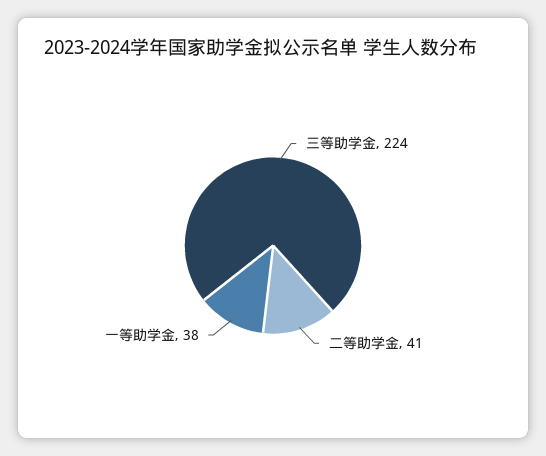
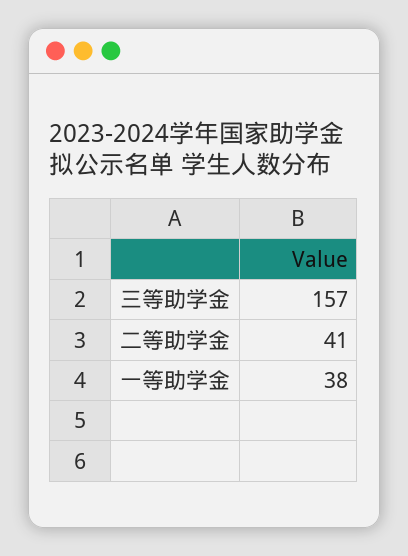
三等助学金: 224 -> 157

